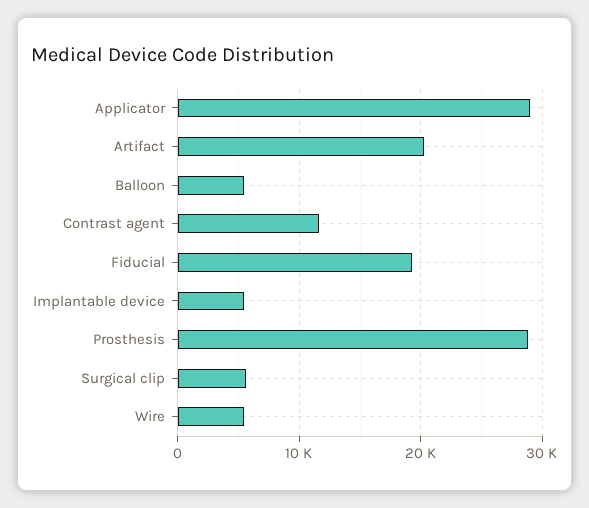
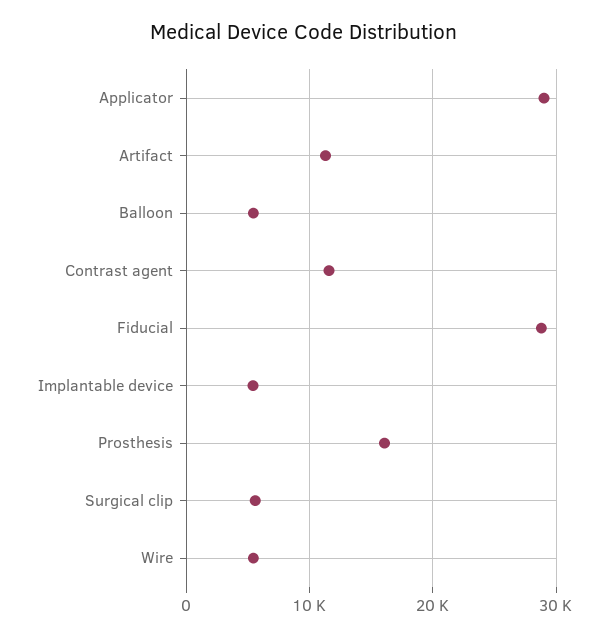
Artifact: 20000 -> 11000
Fiducial: 19000 -> 29000
Prosthesis: 29000 -> 16000

